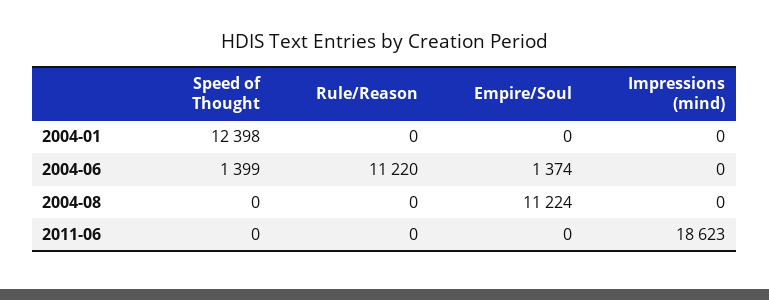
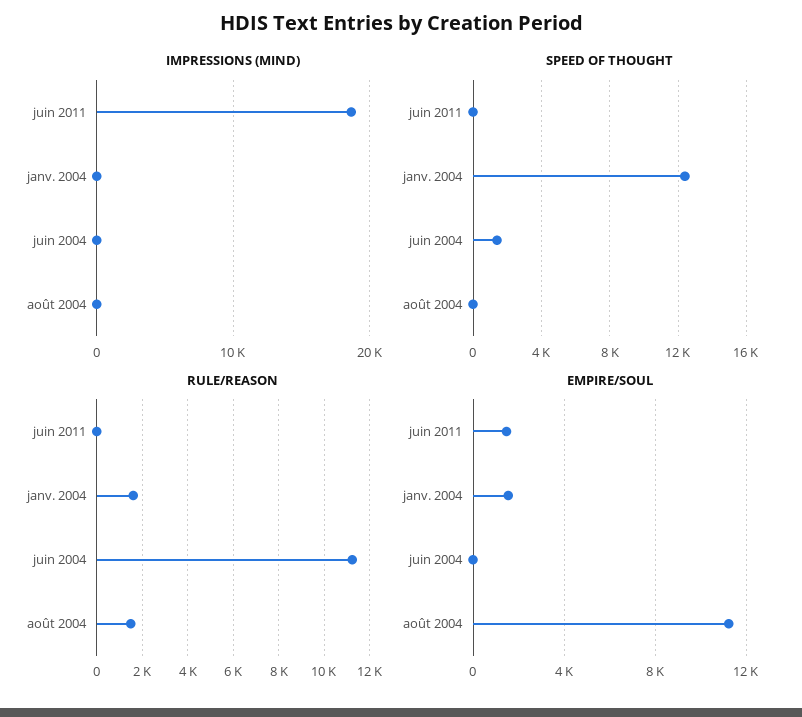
Rule/Reason, 2004-01: 0 -> 1500
Empire/Soul, 2004-01: 0 -> 1500
Empire/Soul, 2004-06: 1374 -> 0
Rule/Reason, 2004-08: 0 -> 1500
Empire/Soul, 2011-06: 0 -> 1500

